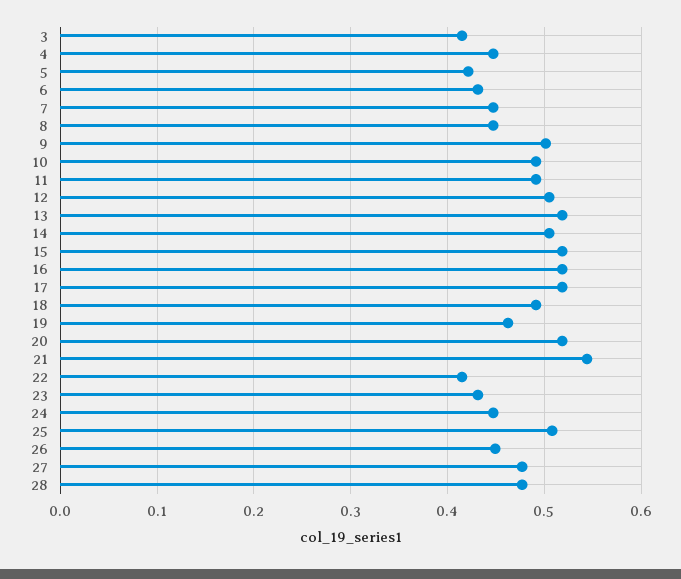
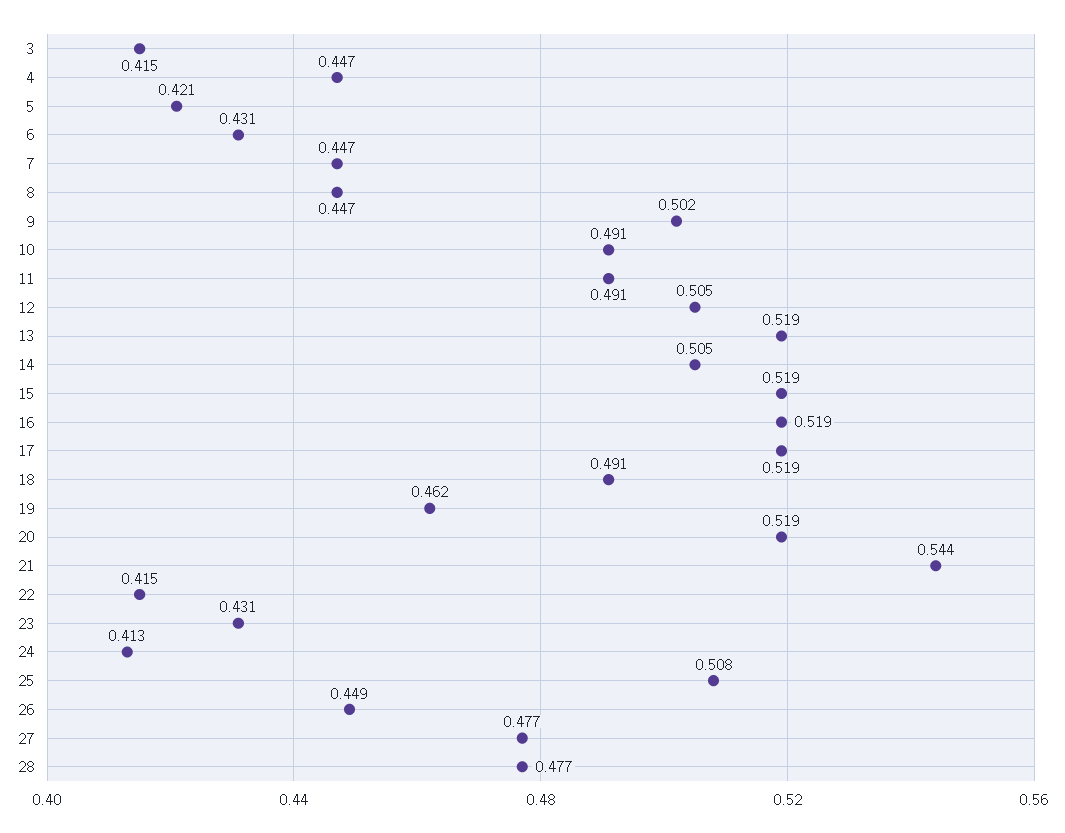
24: 0.45 -> 0.413

